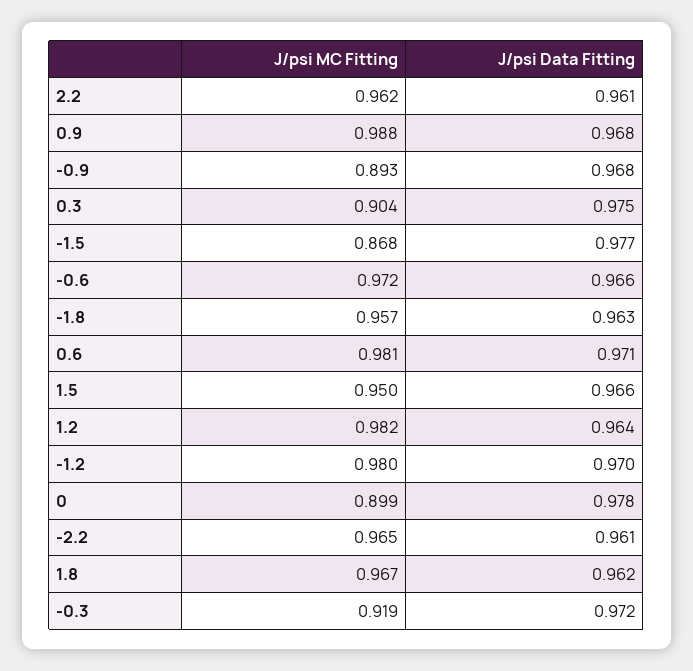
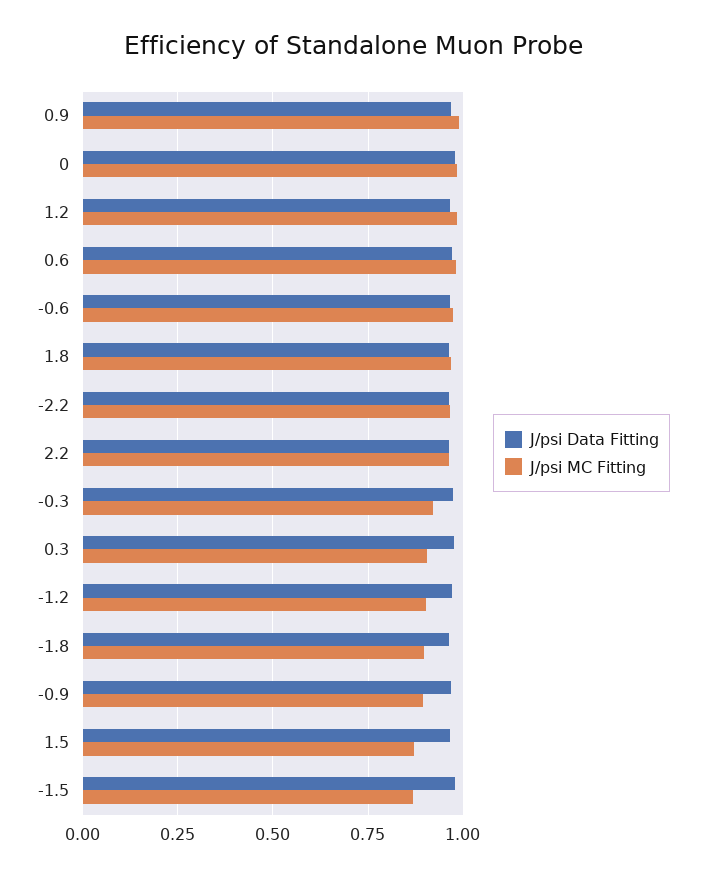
J/psi MC Fitting, -1.8: 0.957 -> 0.9
J/psi MC Fitting, 1.5: 0.95 -> 0.875
J/psi MC Fitting, -1.2: 0.98 -> 0.9
J/psi MC Fitting, 0: 0.899 -> 0.975

